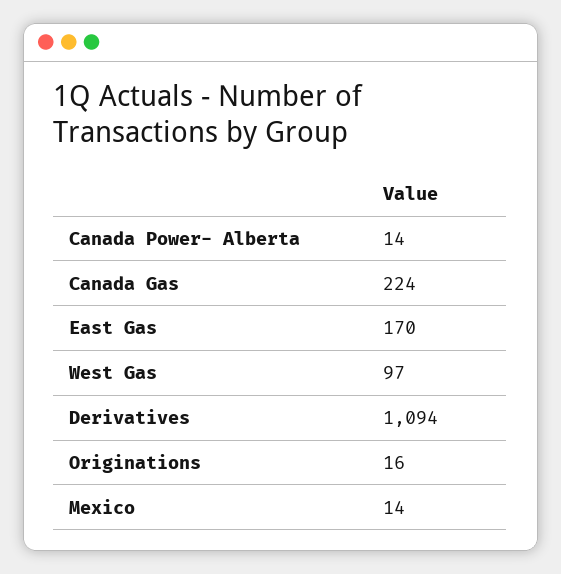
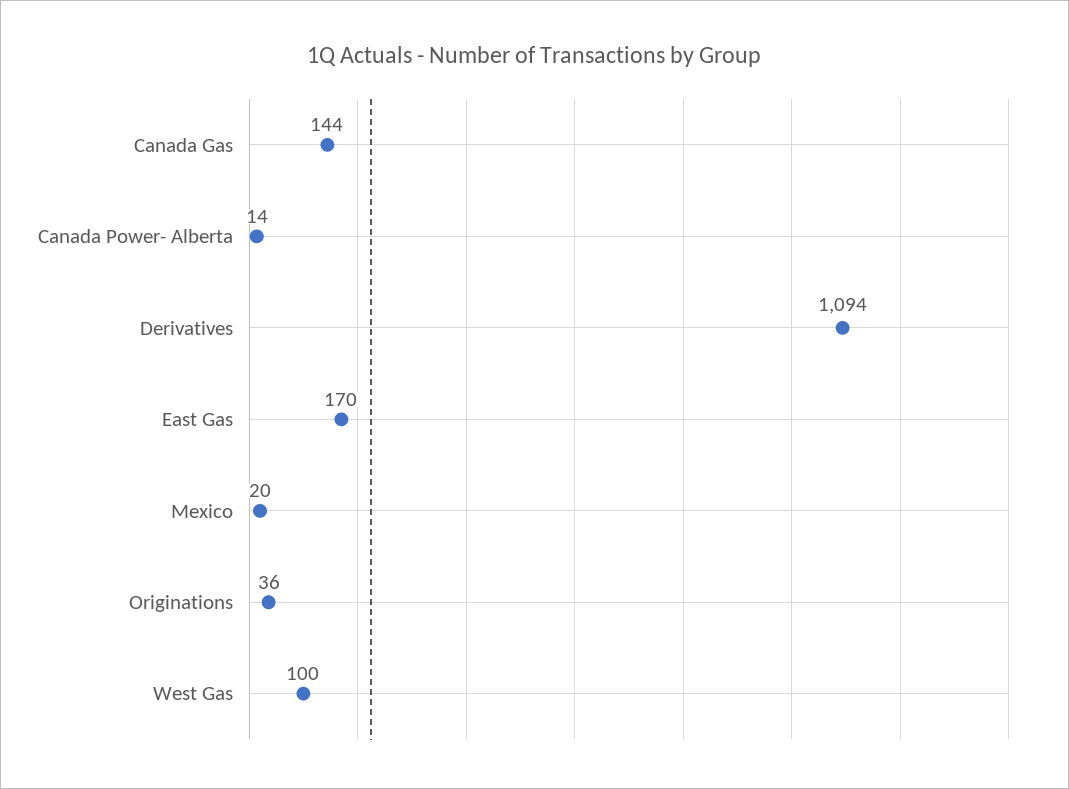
Canada Gas: 224 -> 144
West Gas: 97 -> 100
Originations: 16 -> 36
Mexico: 14 -> 20

